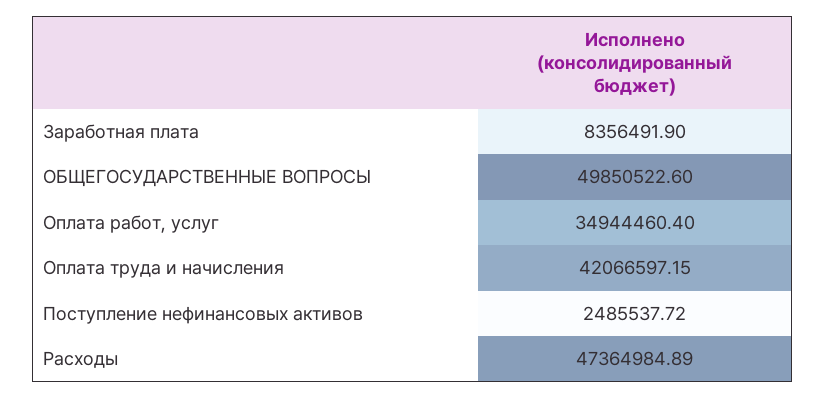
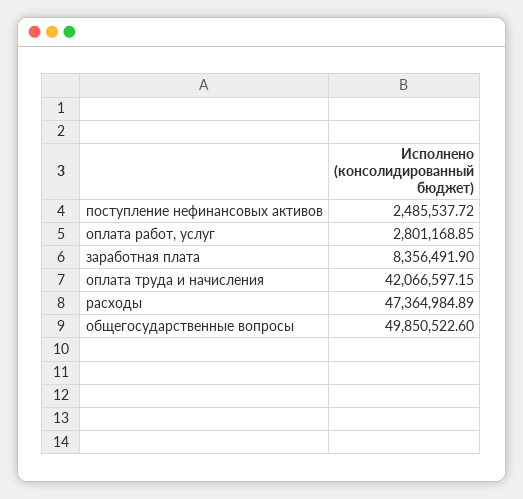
Оплата работ, услуг: 34944460.4 -> 2801168.85

